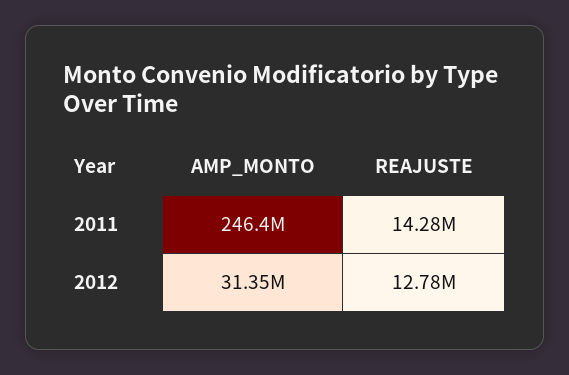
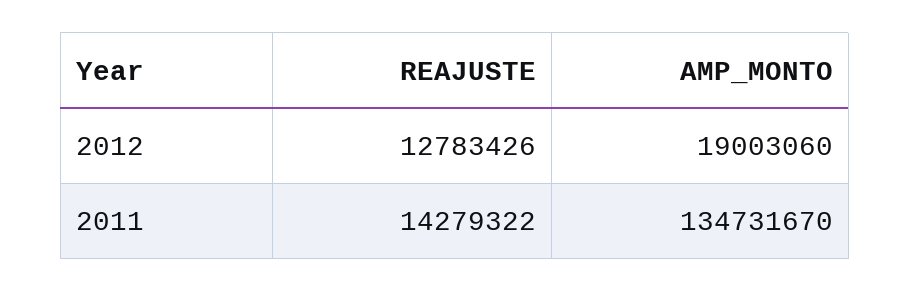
AMP_MONTO, 2011: 246400000 -> 134731670
AMP_MONTO, 2012: 31350000 -> 19003060

